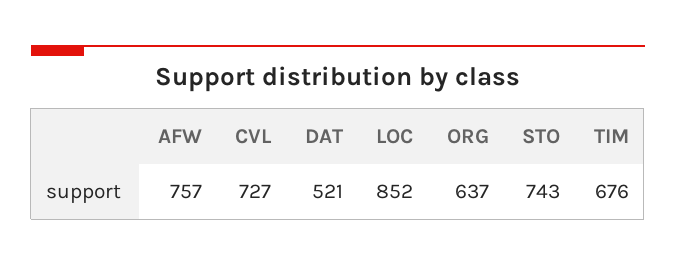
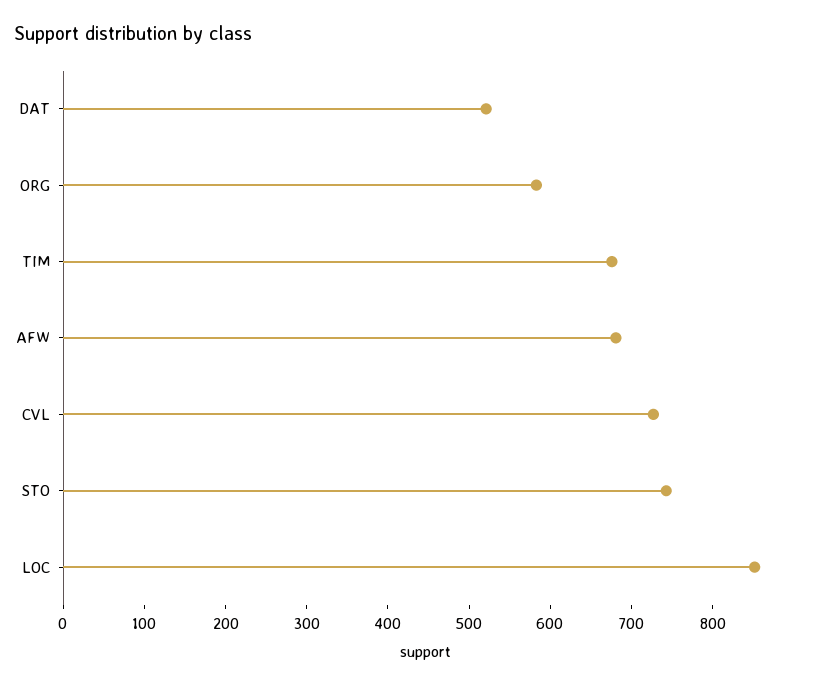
AFW: 757 -> 680
ORG: 637 -> 580

